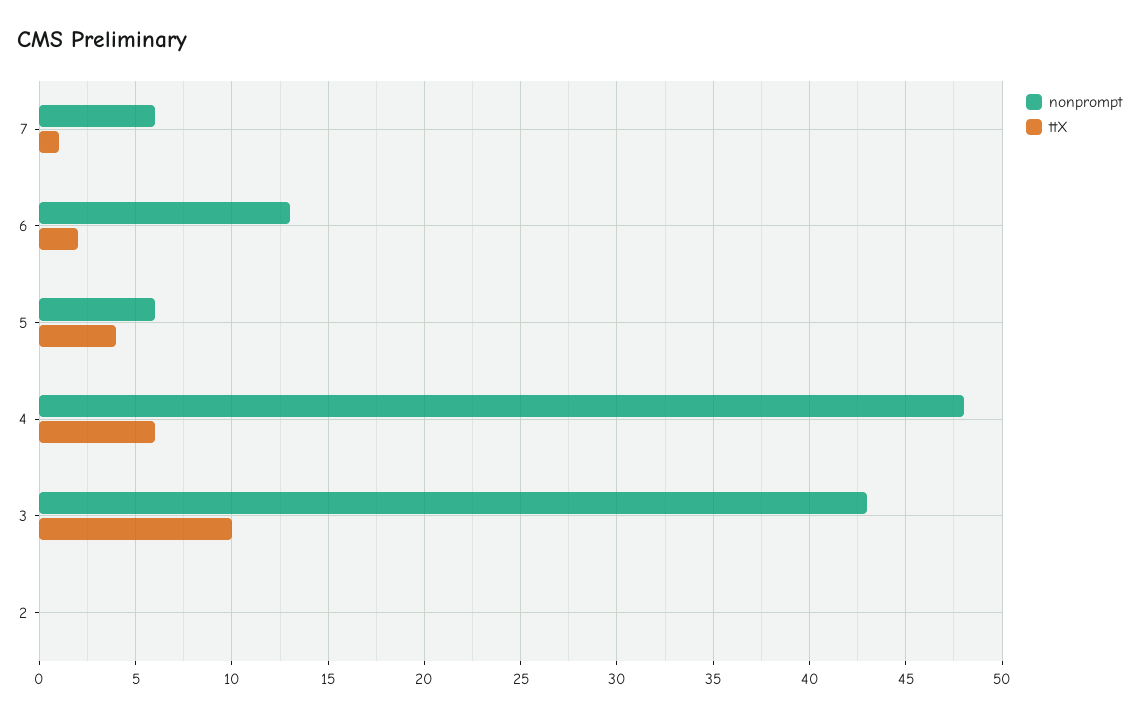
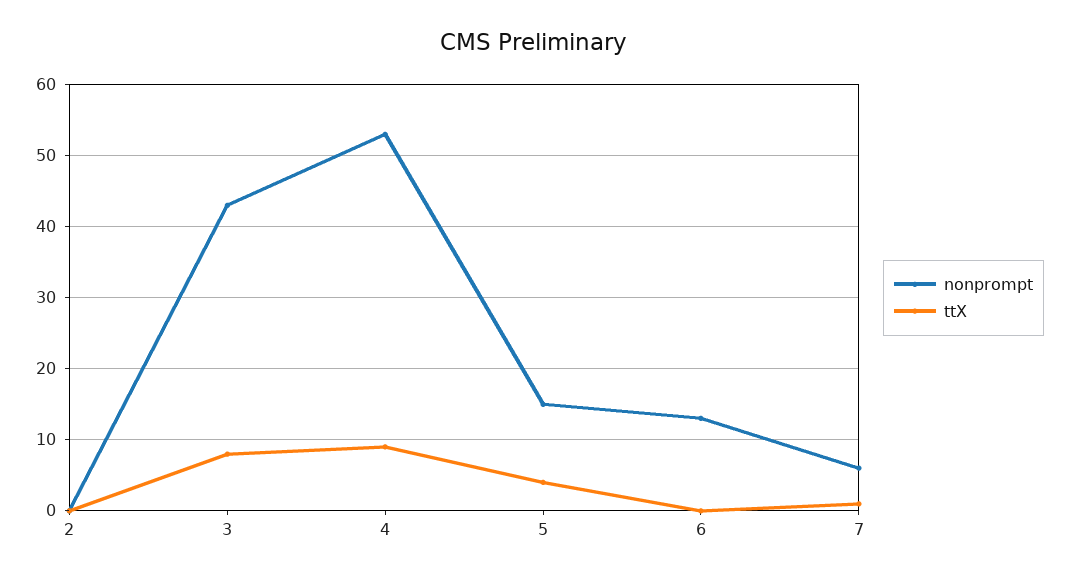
ttX, 6: 2 -> 0
nonprompt, 5: 6 -> 15
nonprompt, 4: 48 -> 53
ttX, 4: 6 -> 9
ttX, 3: 10 -> 8

